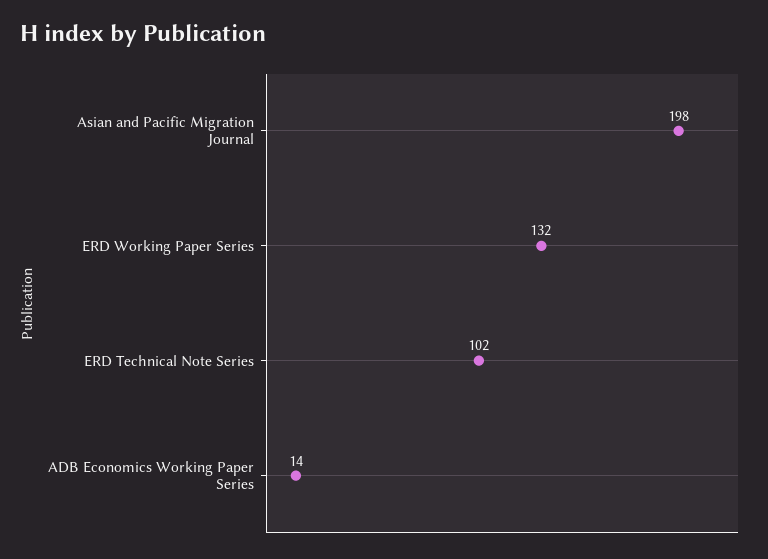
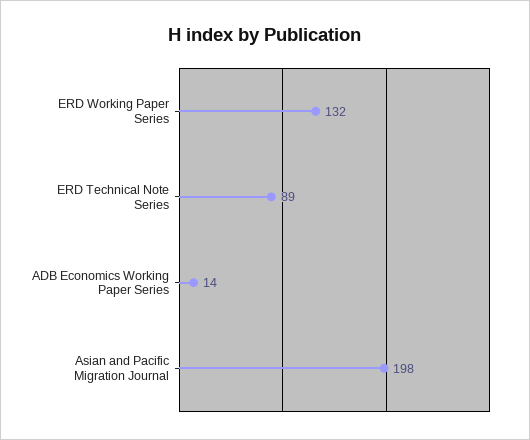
ERD Technical Note Series: 102 -> 89

